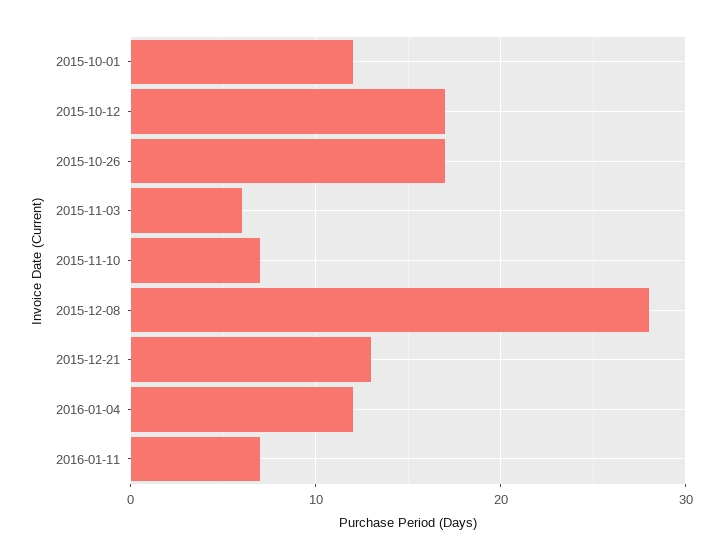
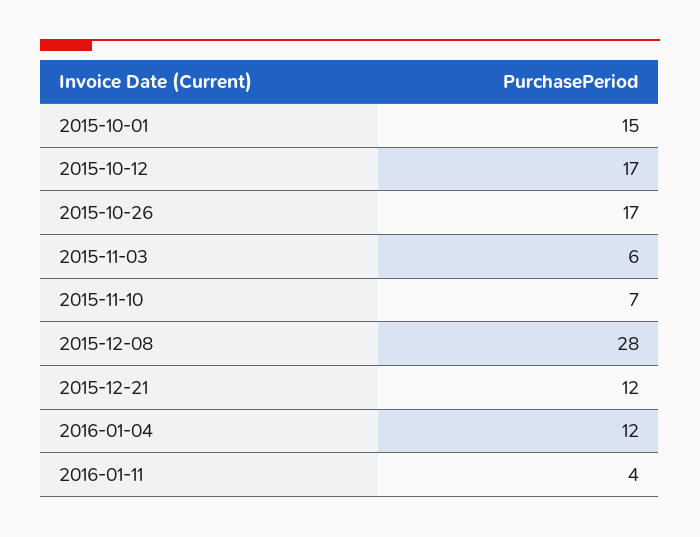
2015-10-01: 12 -> 15
2015-12-21: 13 -> 12
2016-01-11: 7 -> 4

